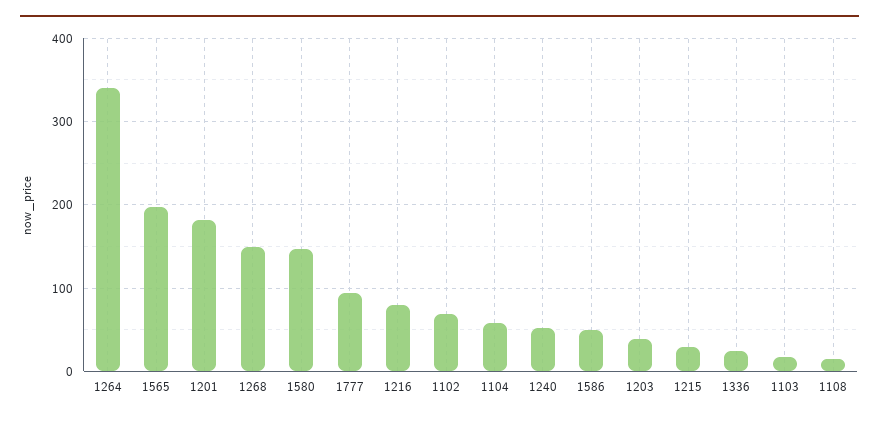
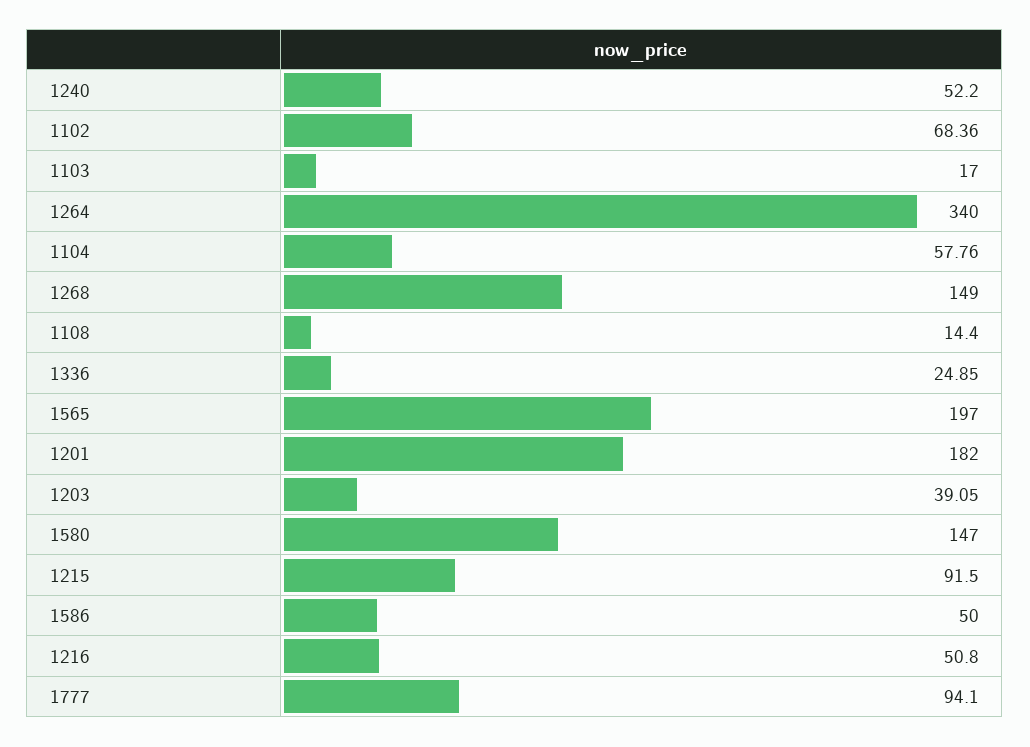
1216: 80 -> 50.8
1215: 30 -> 91.5

